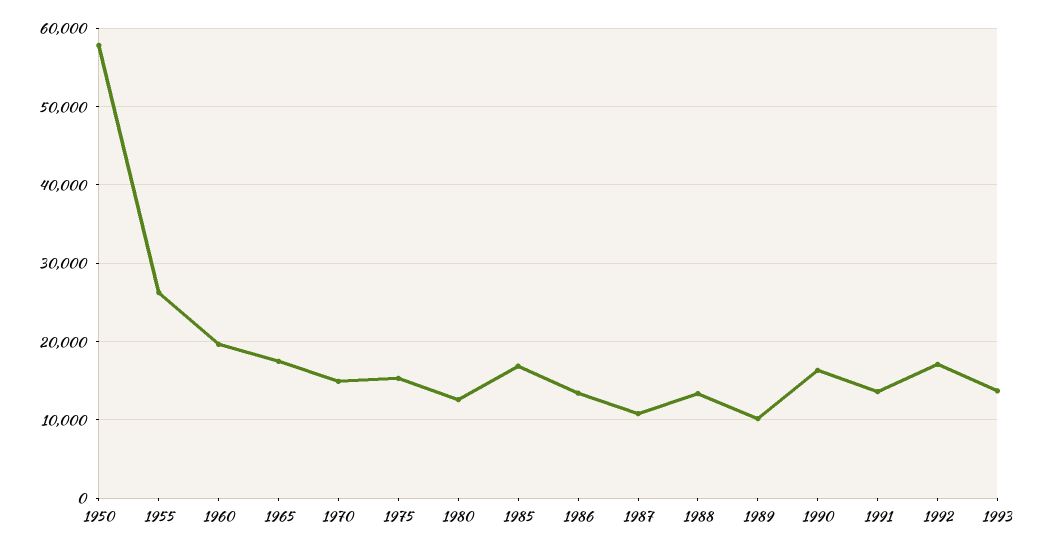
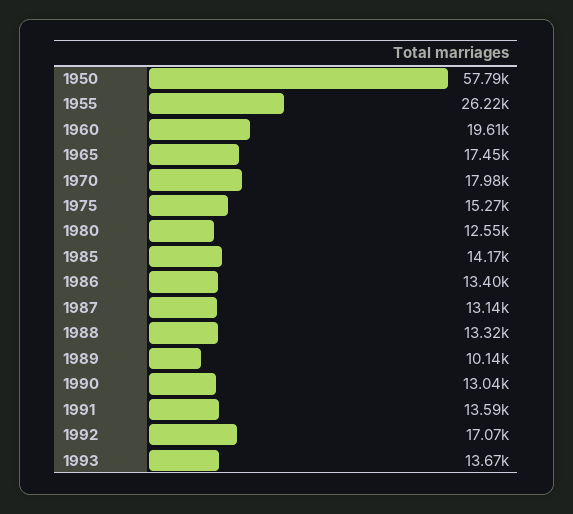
1970: 15000 -> 17980
1985: 17000 -> 14170
1987: 11000 -> 13140
1990: 16000 -> 13040

